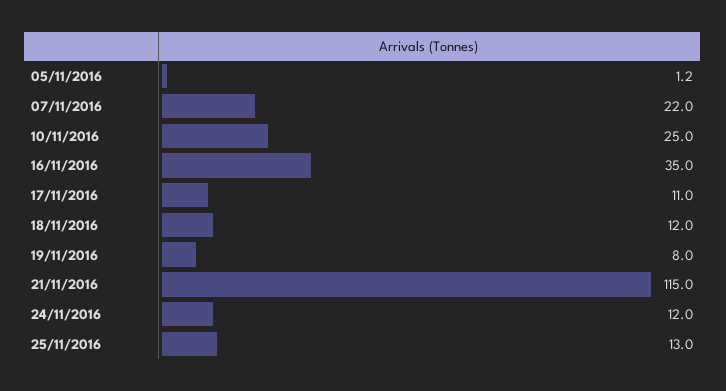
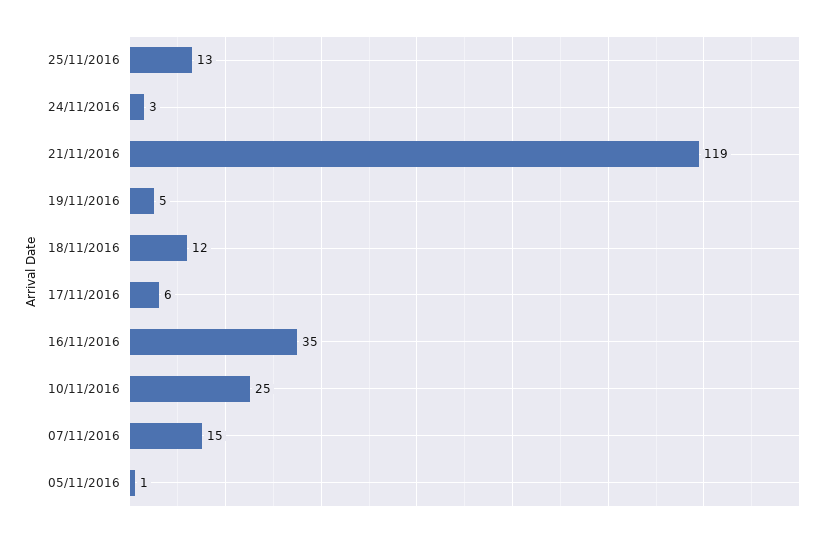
07/11/2016: 22 -> 15
17/11/2016: 11 -> 6
19/11/2016: 8 -> 5
21/11/2016: 115 -> 119
24/11/2016: 12 -> 3

